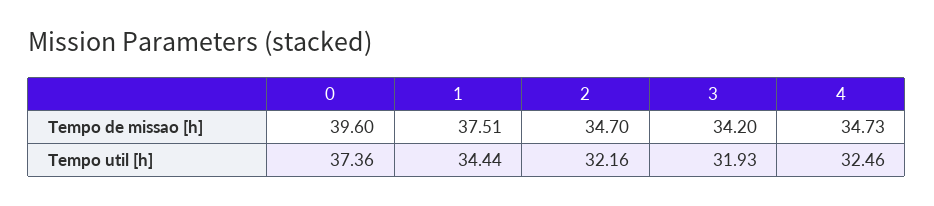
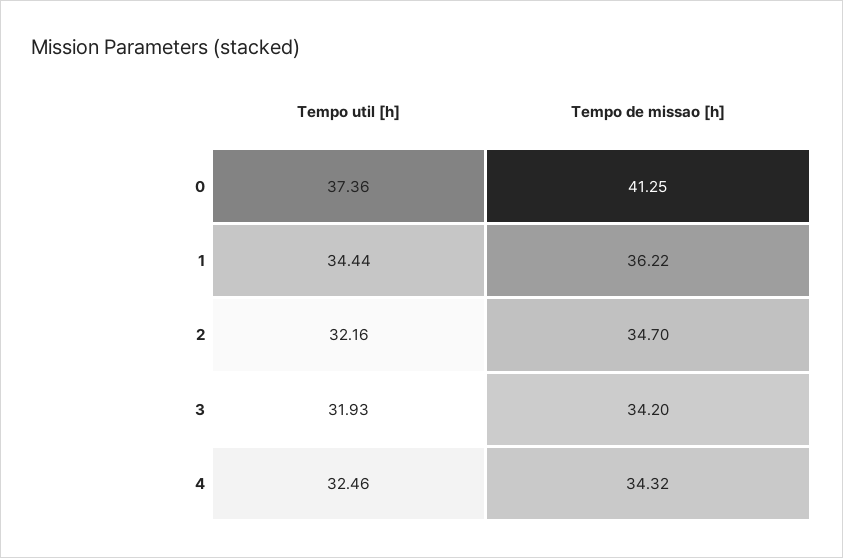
0, Tempo de missao [h]: 39.6 -> 41.25
1, Tempo de missao [h]: 37.51 -> 36.22
4, Tempo de missao [h]: 34.73 -> 34.32

